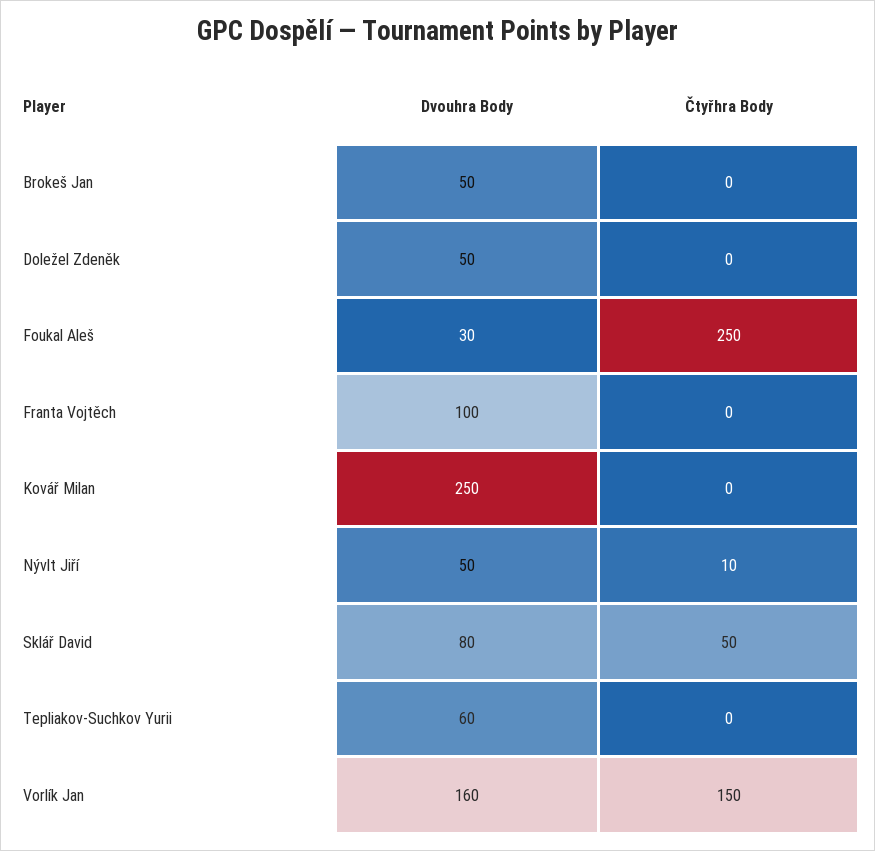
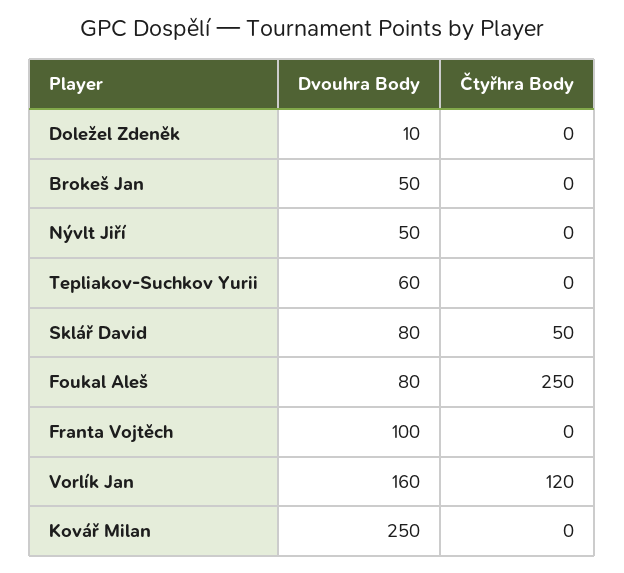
Dvouhra Body, Doležel Zdeněk: 50 -> 10
Dvouhra Body, Foukal Aleš: 30 -> 80
Čtyřhra Body, Nývlt Jiří: 10 -> 0
Čtyřhra Body, Vorlík Jan: 150 -> 120

